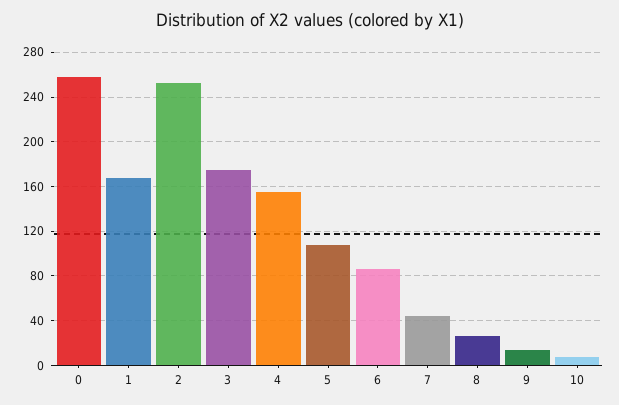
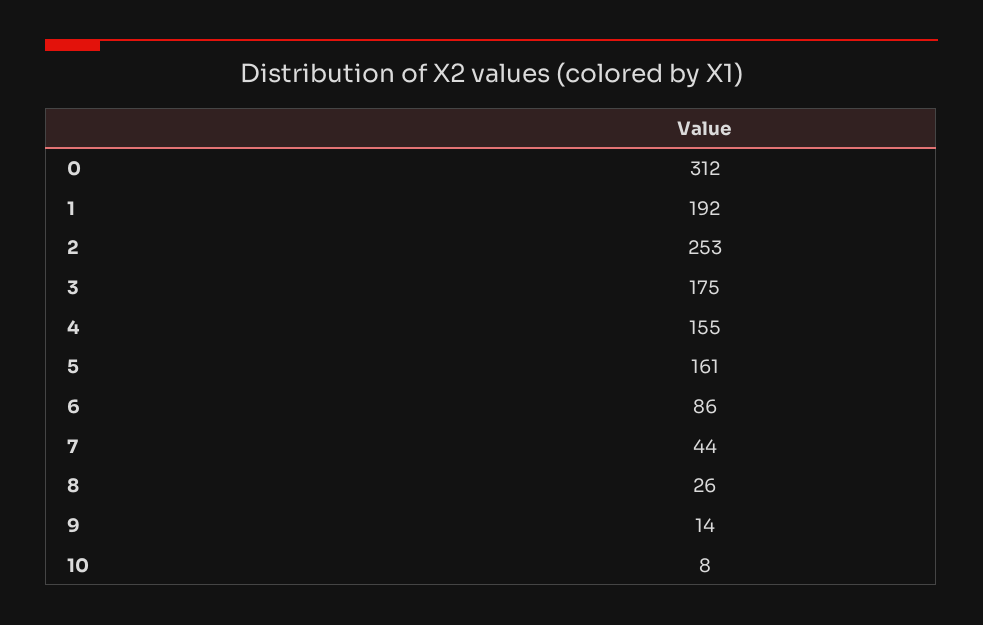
0: 260 -> 312
1: 170 -> 192
5: 110 -> 161

